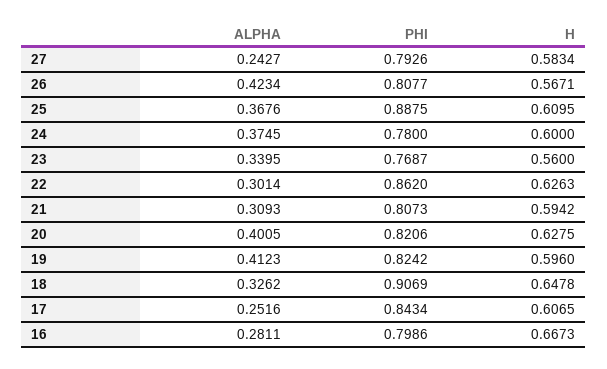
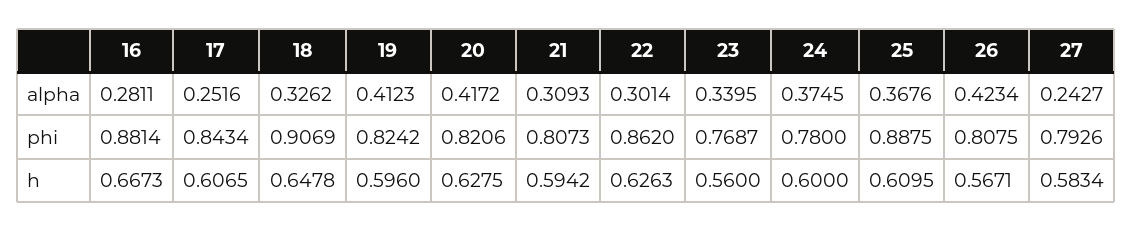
PHI, 26: 0.8077 -> 0.8075
ALPHA, 20: 0.4005 -> 0.4172
PHI, 16: 0.7986 -> 0.8814

